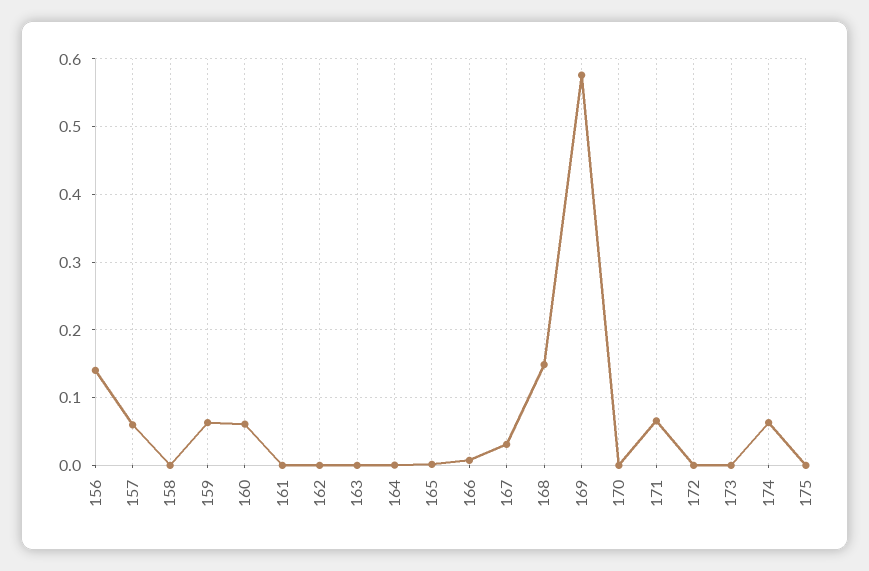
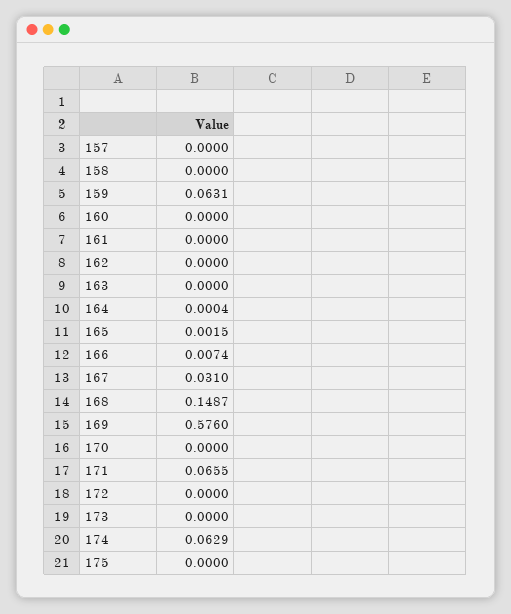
156: 0.14 -> none
157: 0.06 -> 0
160: 0.06 -> 0

